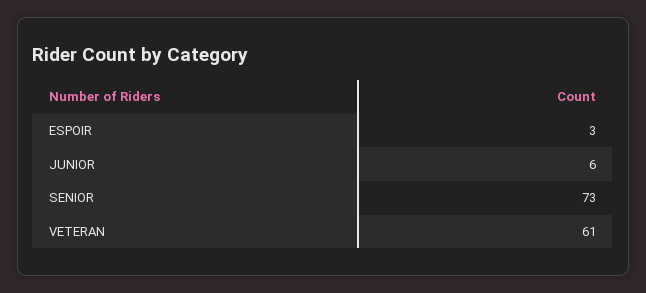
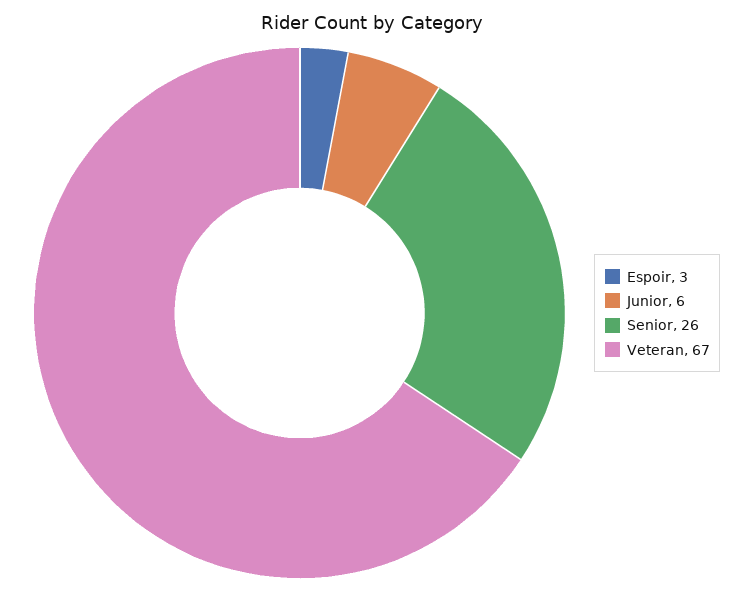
SENIOR: 73 -> 26
VETERAN: 61 -> 67

